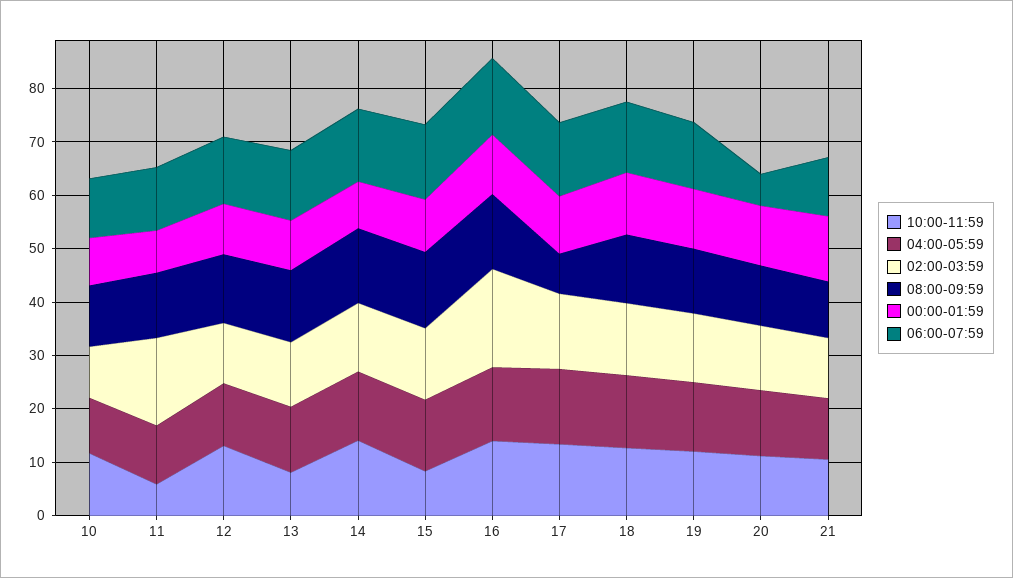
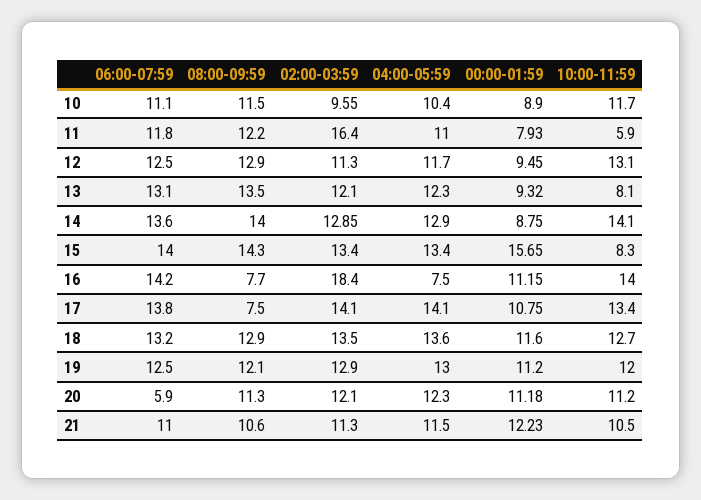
00:00-01:59, 15: 10 -> 15.65
04:00-05:59, 16: 14 -> 7.5
08:00-09:59, 16: 14 -> 7.7

